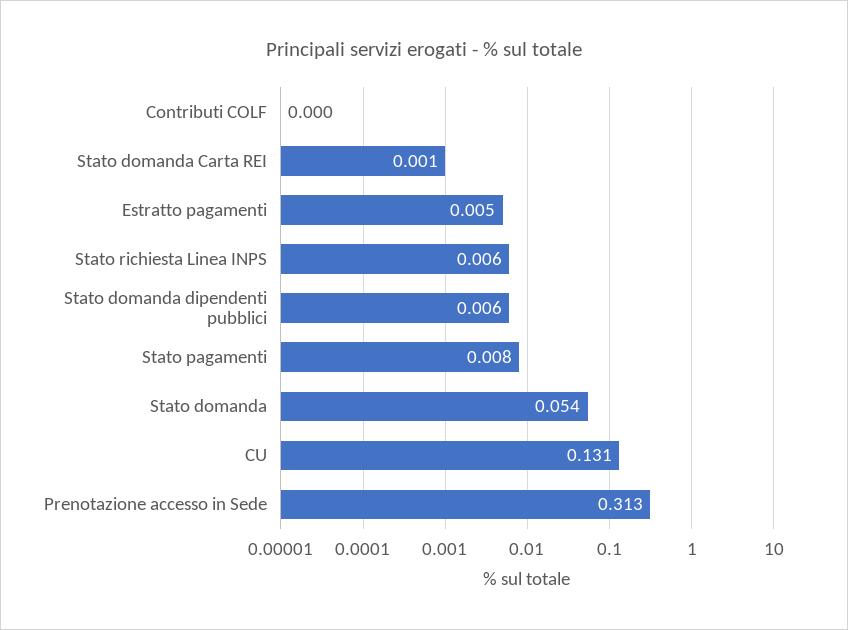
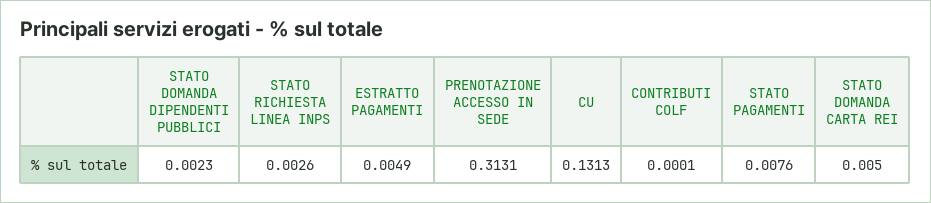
Stato domanda Carta REI: 0.001 -> 0.005
Stato richiesta Linea INPS: 0.006 -> 0.0026
Stato domanda dipendenti pubblici: 0.006 -> 0.0023
Stato domanda: 0.054 -> none

